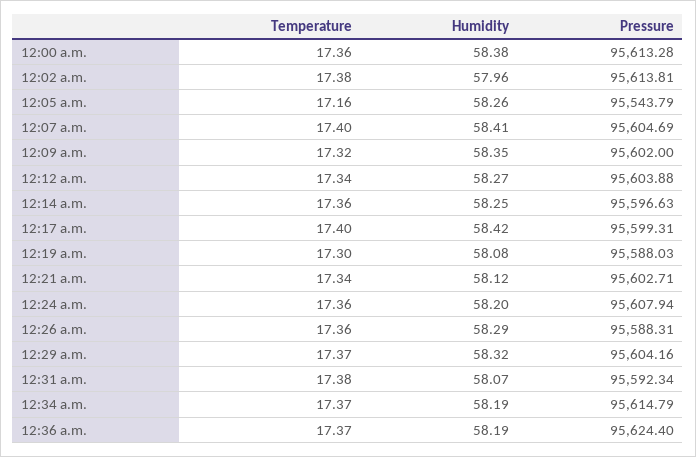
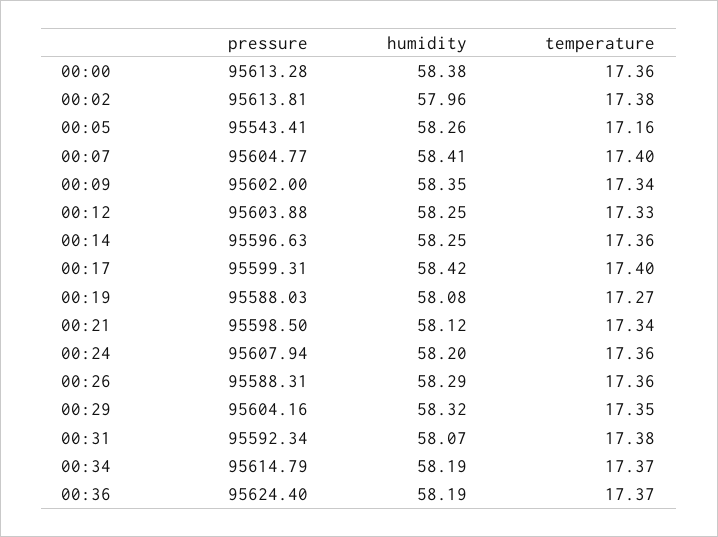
Pressure, 12:05 a.m.: 95543.79 -> 95543.41
Pressure, 12:07 a.m.: 95604.69 -> 95604.77
Temperature, 12:09 a.m.: 17.32 -> 17.34
Temperature, 12:12 a.m.: 17.34 -> 17.33
Humidity, 12:12 a.m.: 58.27 -> 58.25
Temperature, 12:19 a.m.: 17.3 -> 17.27
Pressure, 12:21 a.m.: 95602.71 -> 95598.5
Temperature, 12:29 a.m.: 17.37 -> 17.35

